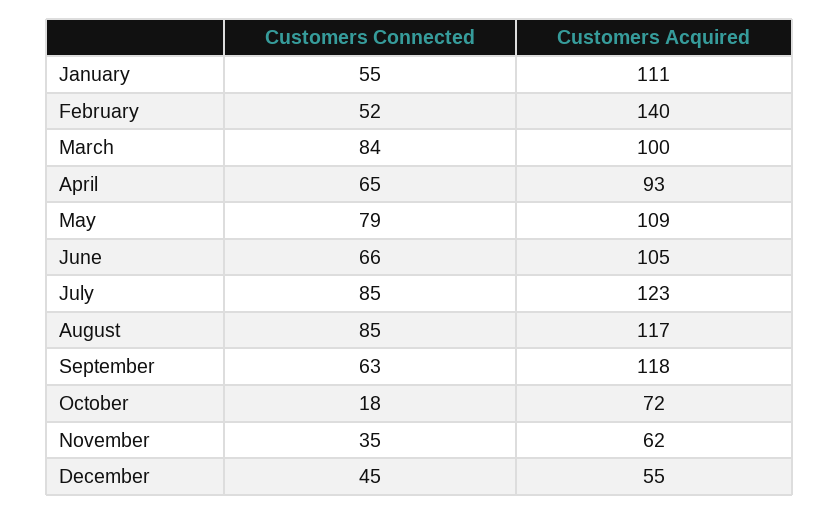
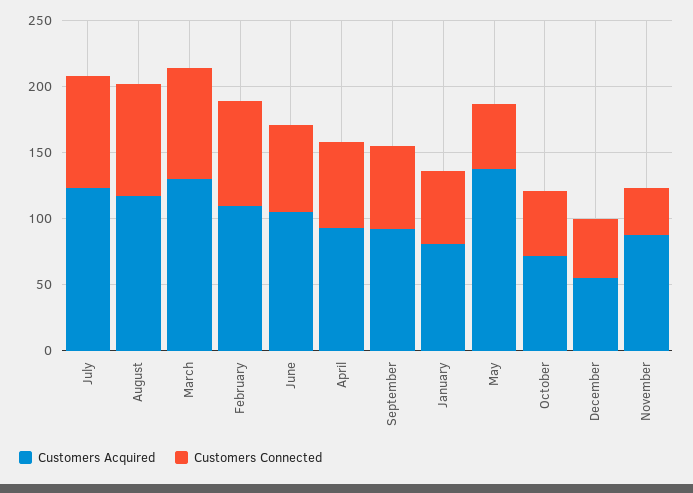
Customers Acquired, January: 111 -> 80
Customers Connected, February: 52 -> 80
Customers Acquired, February: 140 -> 110
Customers Acquired, March: 100 -> 130
Customers Connected, May: 79 -> 50
Customers Acquired, May: 109 -> 140
Customers Acquired, September: 118 -> 90
Customers Connected, October: 18 -> 50
Customers Acquired, November: 62 -> 90

